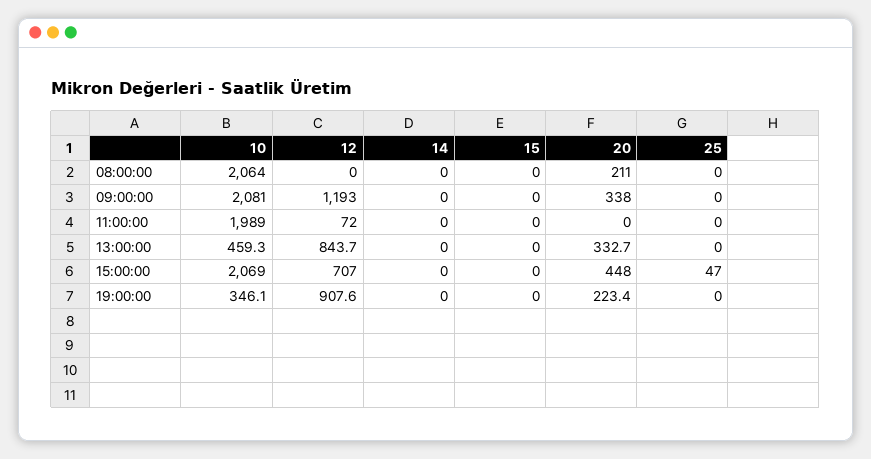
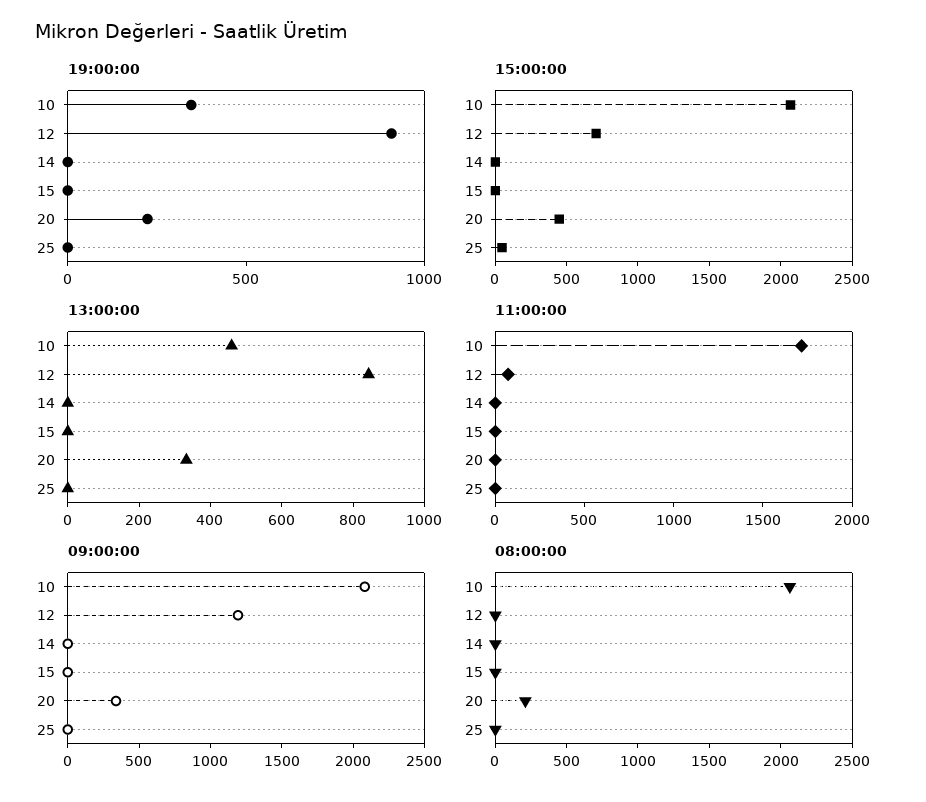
11:00:00, 10: 1989 -> 1700

